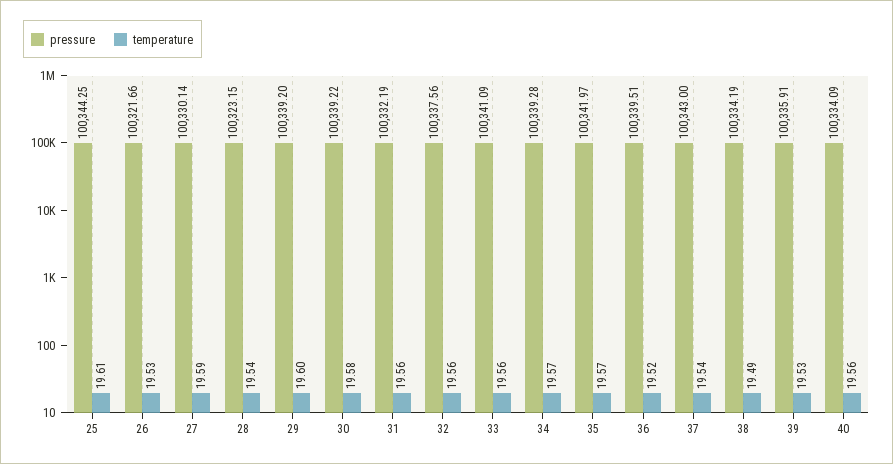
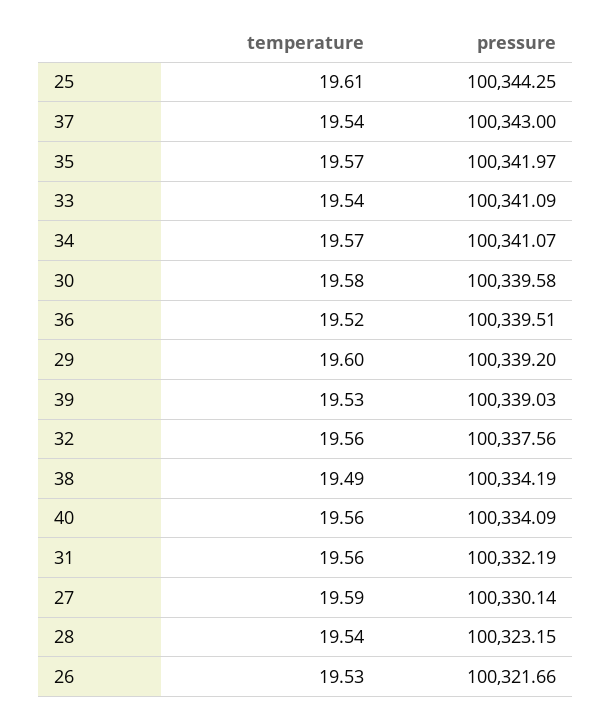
pressure, 30: 100339.22 -> 100339.58
temperature, 33: 19.56 -> 19.54
pressure, 34: 100339.28 -> 100341.07
pressure, 39: 100335.91 -> 100339.03

